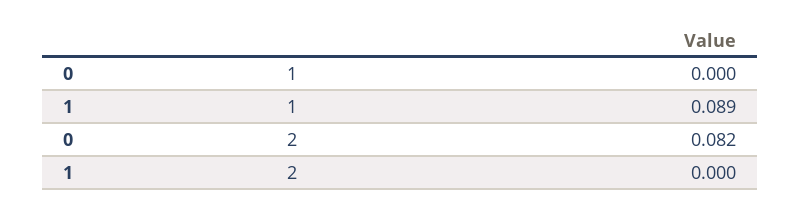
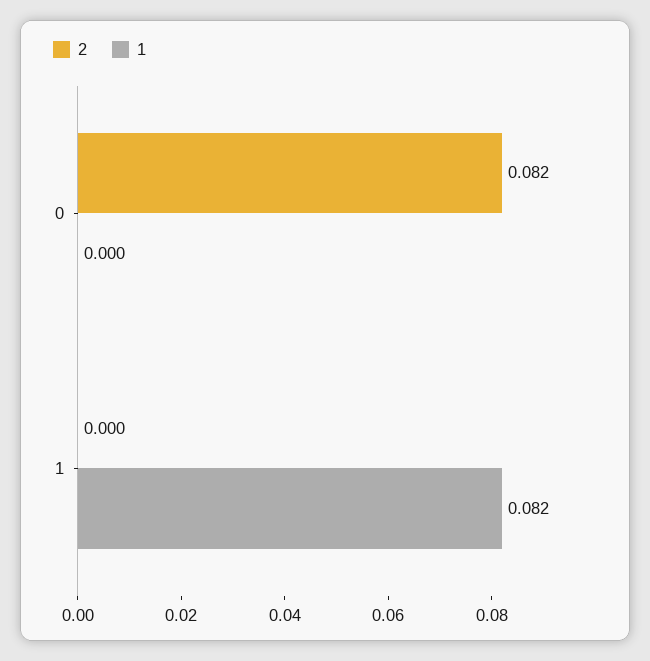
1, 1: 0.089 -> 0.082

